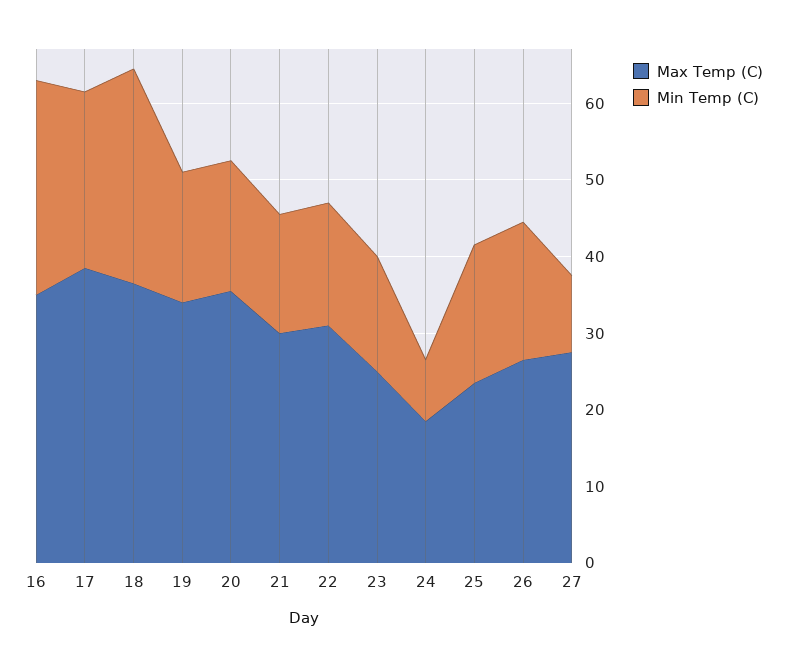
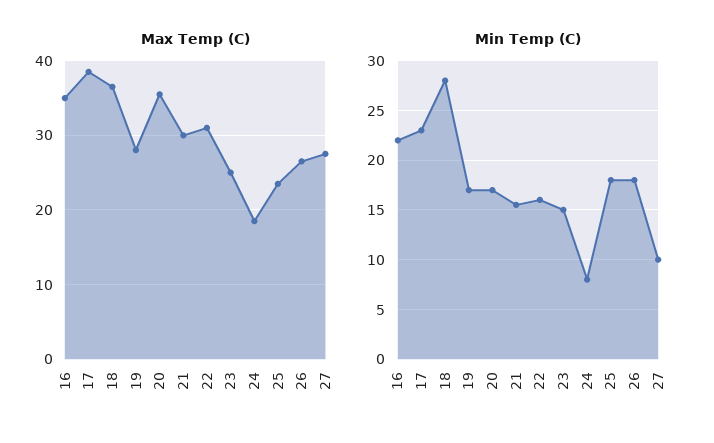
Min Temp (C), 16: 28 -> 22
Max Temp (C), 19: 34 -> 28

